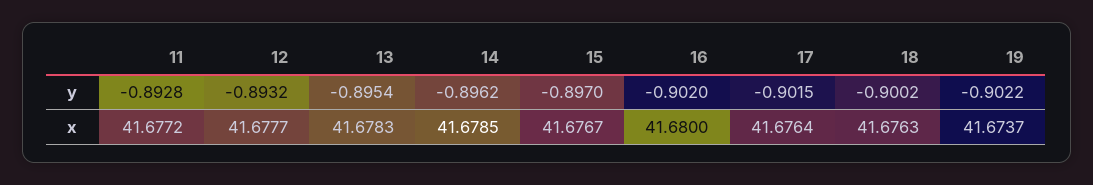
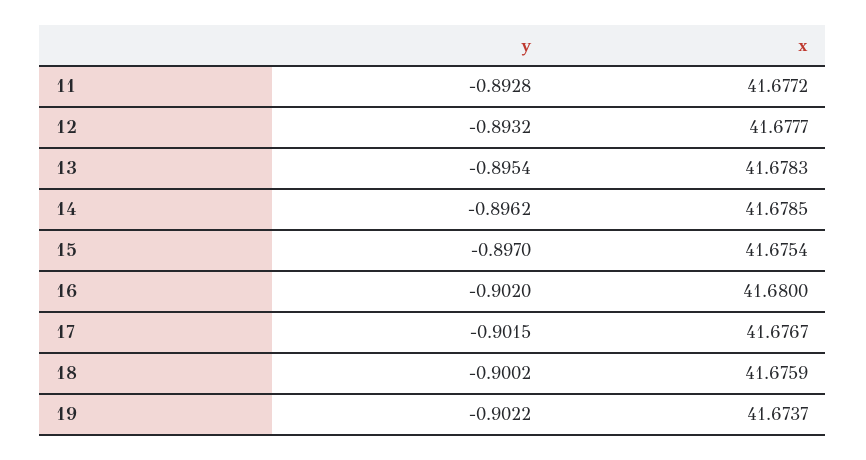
15, x: 41.6767 -> 41.6754
17, x: 41.6764 -> 41.6767
18, x: 41.6763 -> 41.6759

